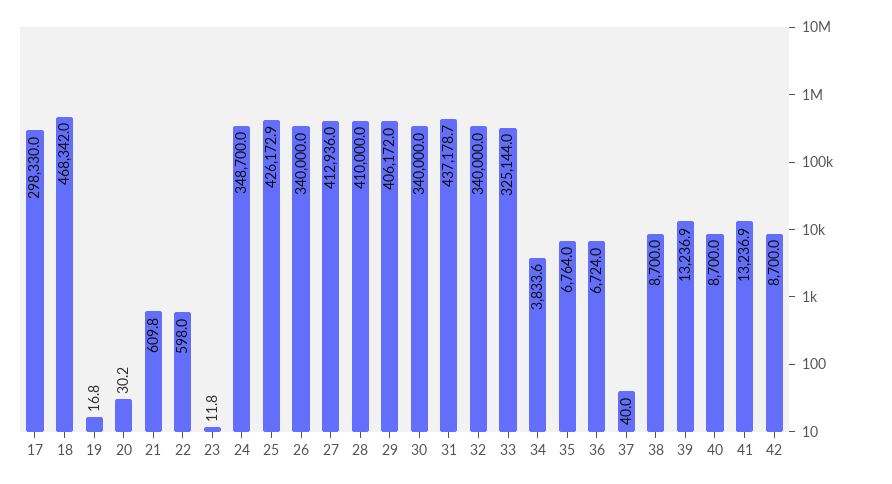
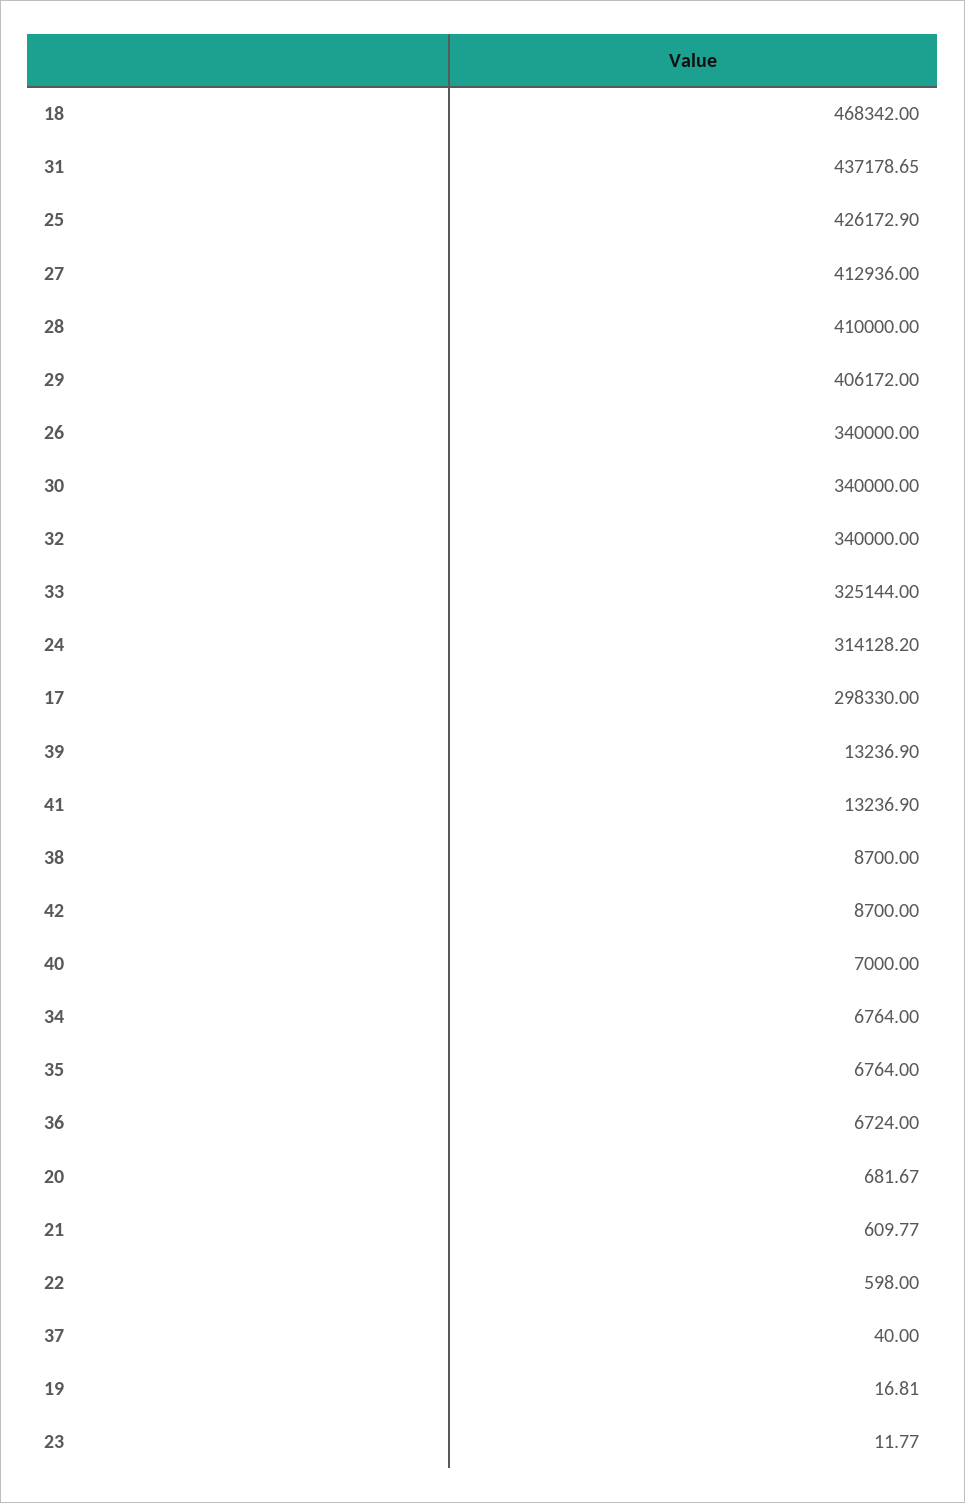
20: 30.2 -> 681.67
24: 348700 -> 314128.2
34: 3833.6 -> 6764
40: 8700 -> 7000

